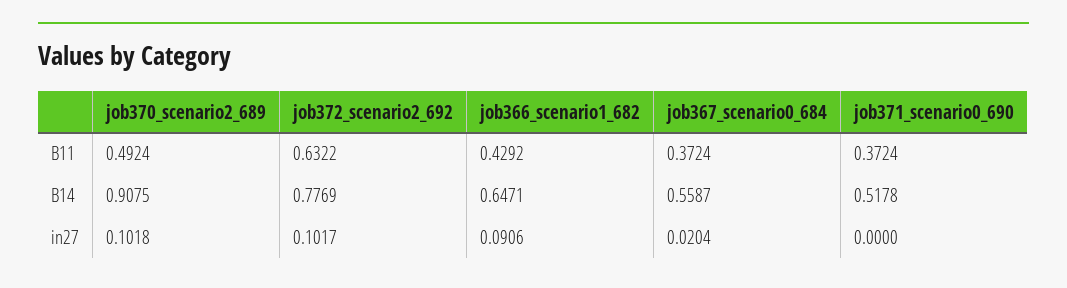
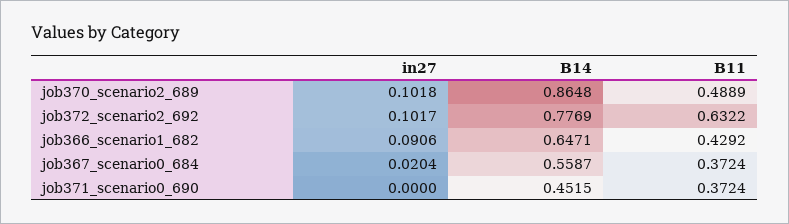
job370_scenario2_689, B11: 0.4924 -> 0.4889
job370_scenario2_689, B14: 0.9075 -> 0.8648
job371_scenario0_690, B14: 0.5178 -> 0.4515

